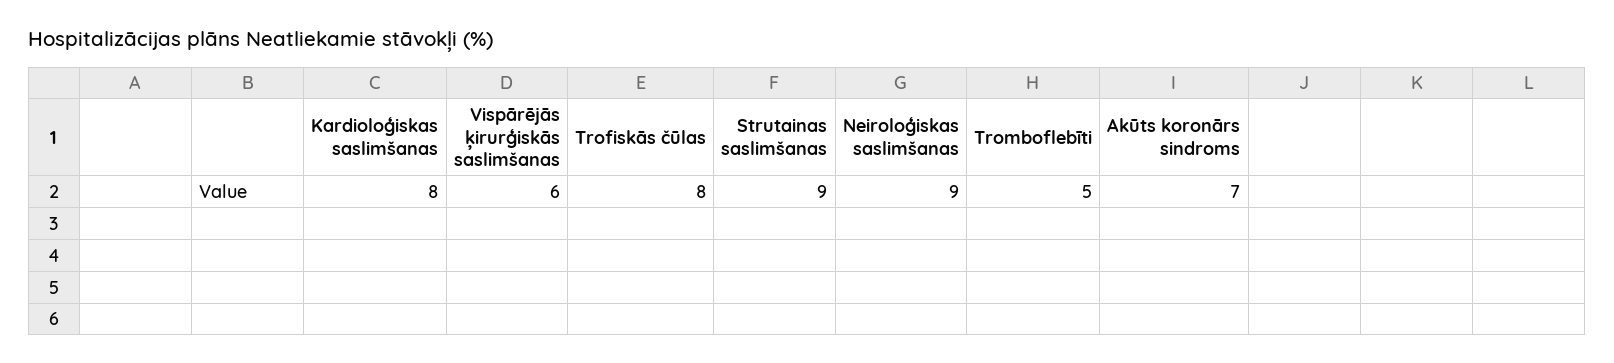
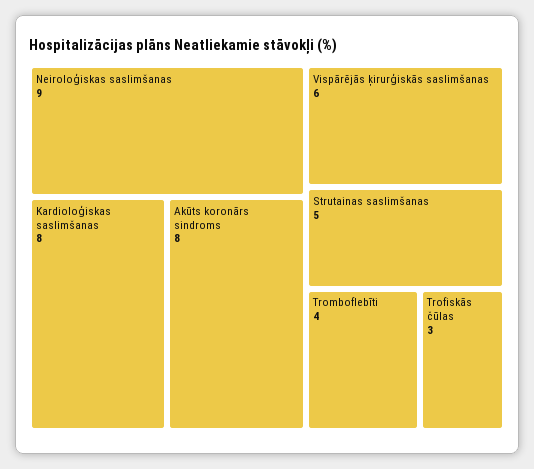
Trofiskās čūlas: 8 -> 3
Strutainas saslimšanas: 9 -> 5
Tromboflebīti: 5 -> 4
Akūts koronārs sindroms: 7 -> 8

